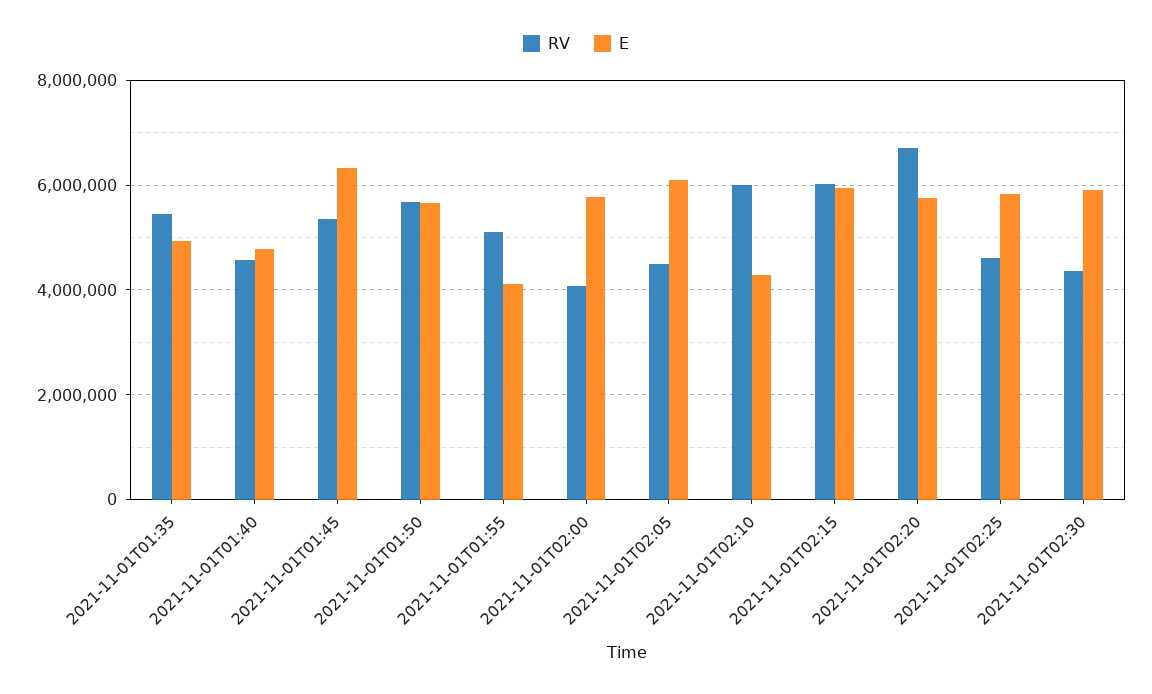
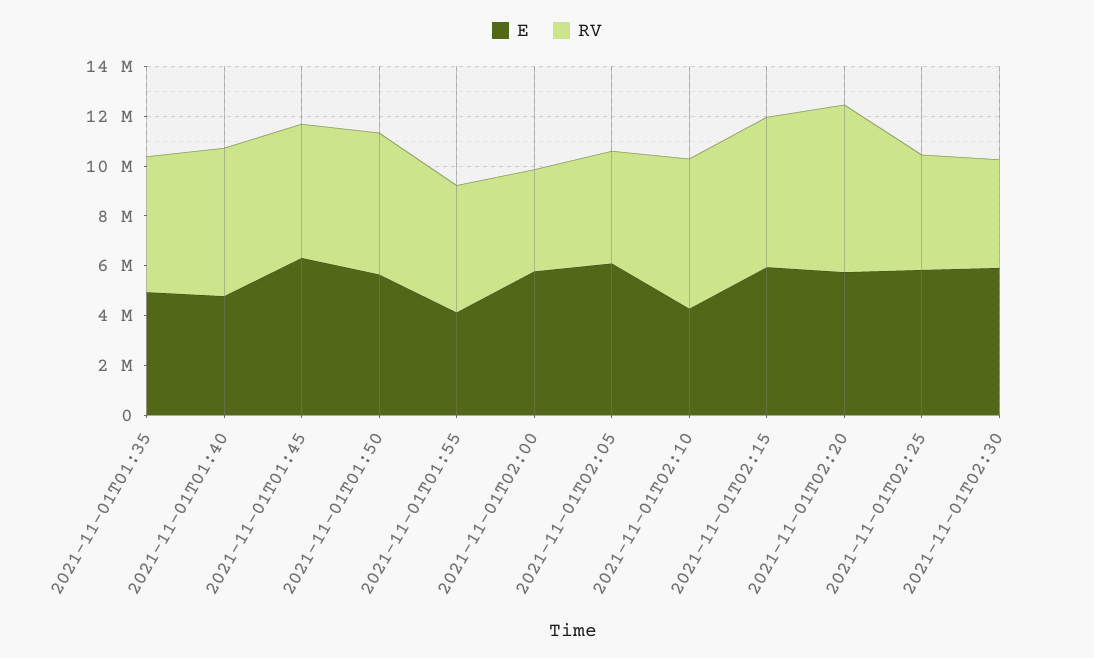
RV, 2021-11-01T01:40: 4600000 -> 6000000

